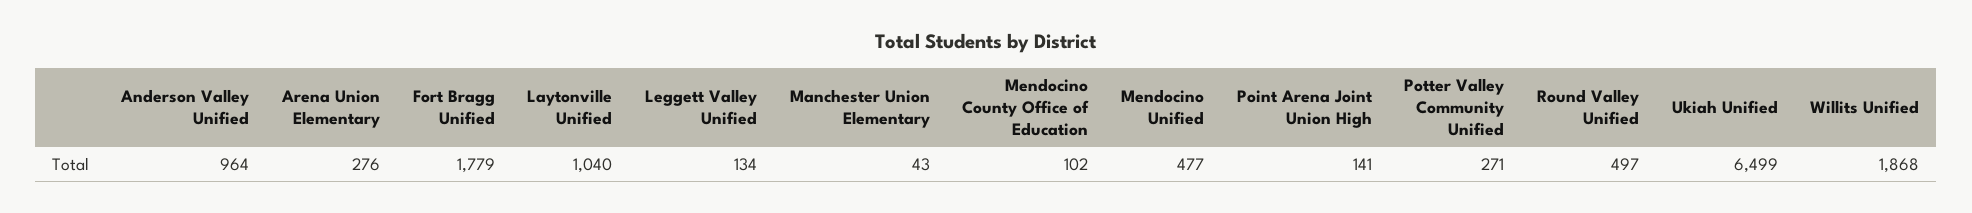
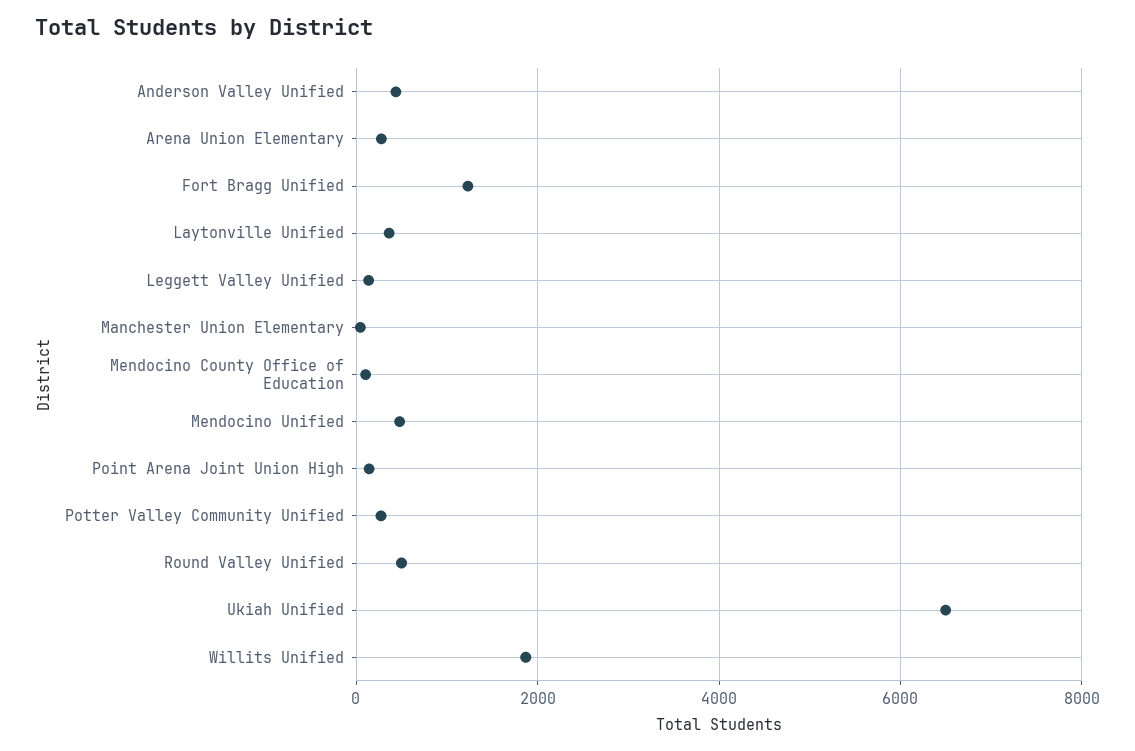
Anderson Valley Unified: 964 -> 400
Fort Bragg Unified: 1779 -> 1200
Laytonville Unified: 1040 -> 400

